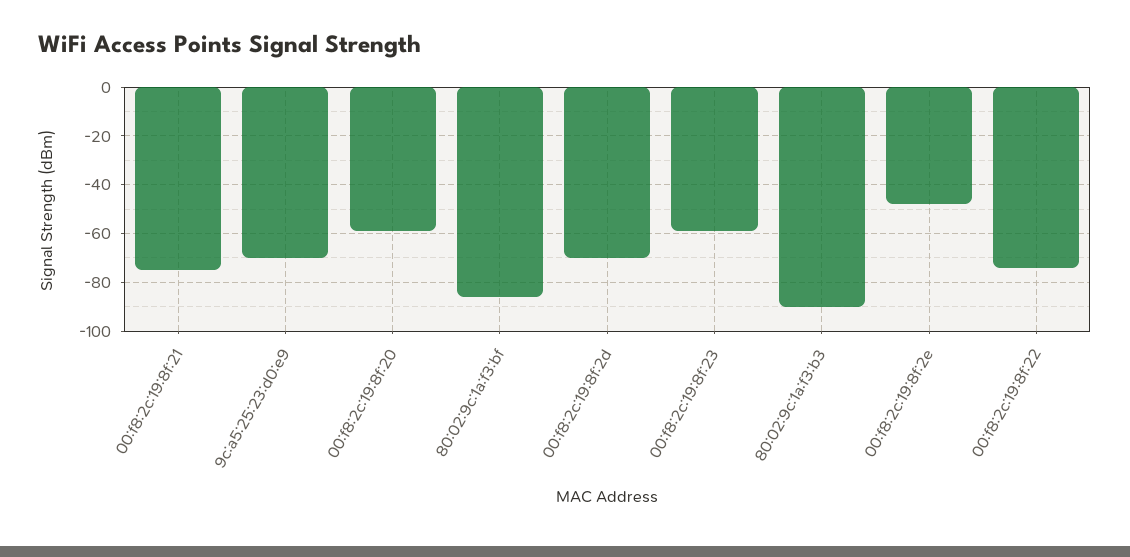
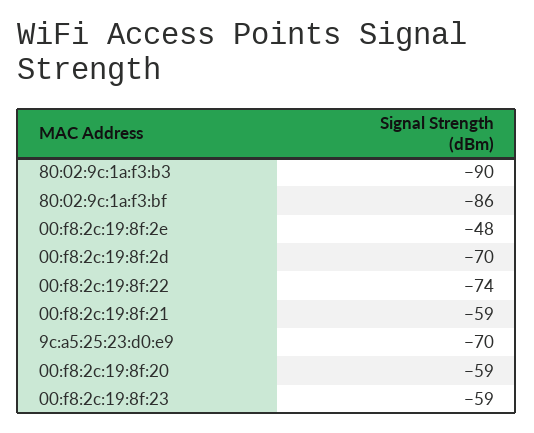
00:f8:2c:19:8f:21: -75 -> -59

